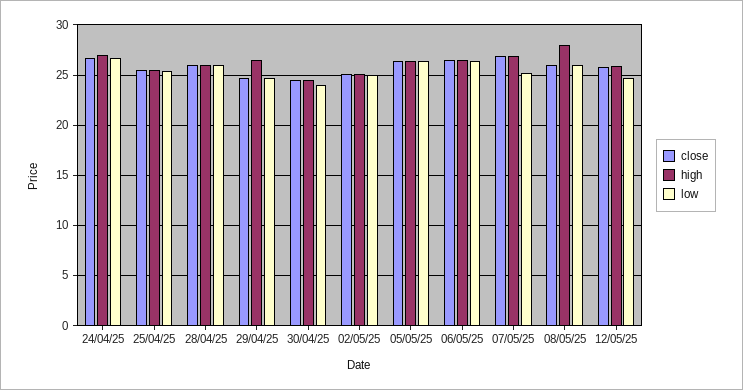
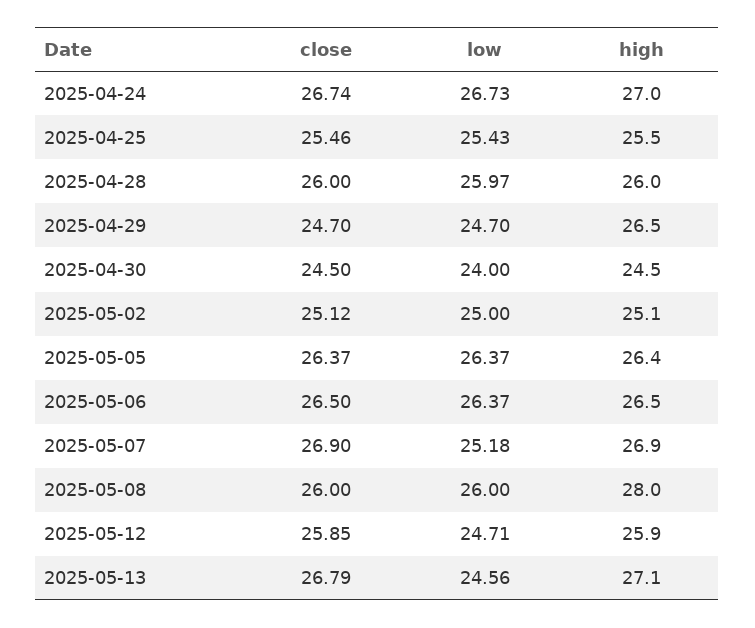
close, 2025-05-13: none -> 26.79
low, 2025-05-13: none -> 24.56
high, 2025-05-13: none -> 27.1

